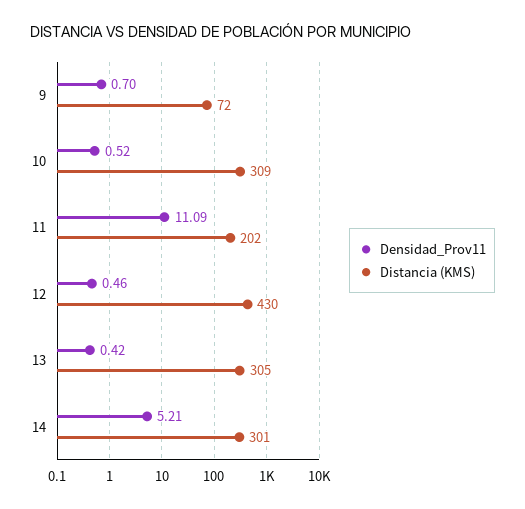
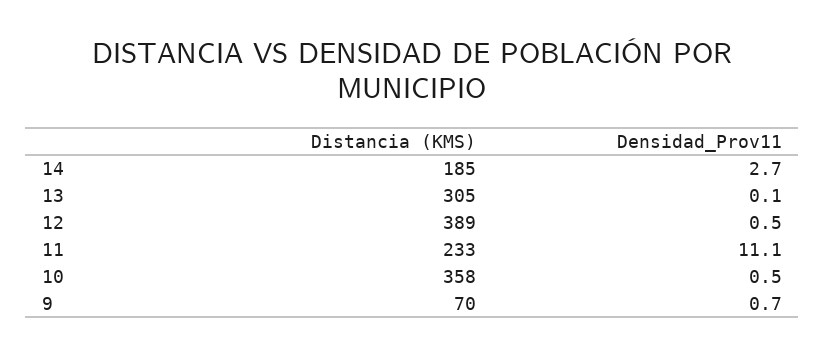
Distancia (KMS), 9: 72 -> 70
Distancia (KMS), 10: 309 -> 358
Distancia (KMS), 11: 202 -> 233
Distancia (KMS), 12: 430 -> 389
Densidad_Prov11, 13: 0.42 -> 0.1
Densidad_Prov11, 14: 5.21 -> 2.7
Distancia (KMS), 14: 301 -> 185

